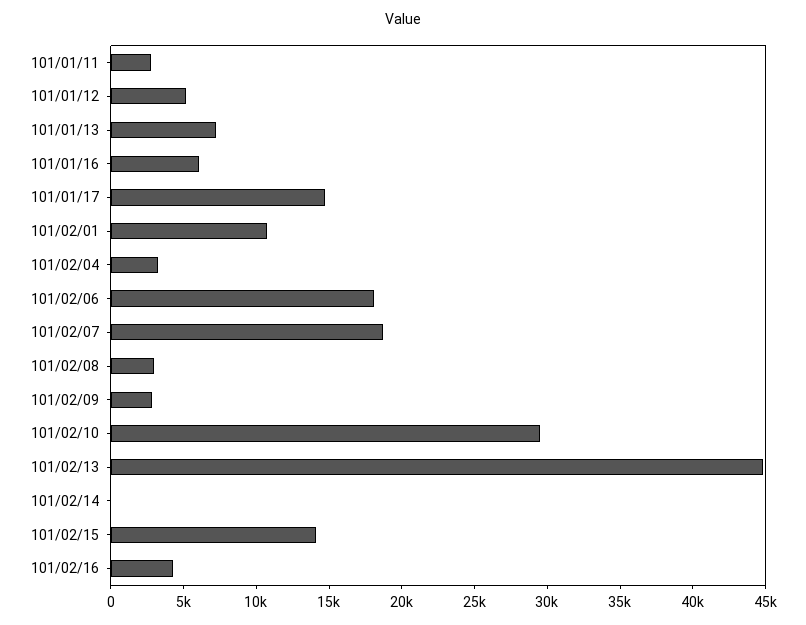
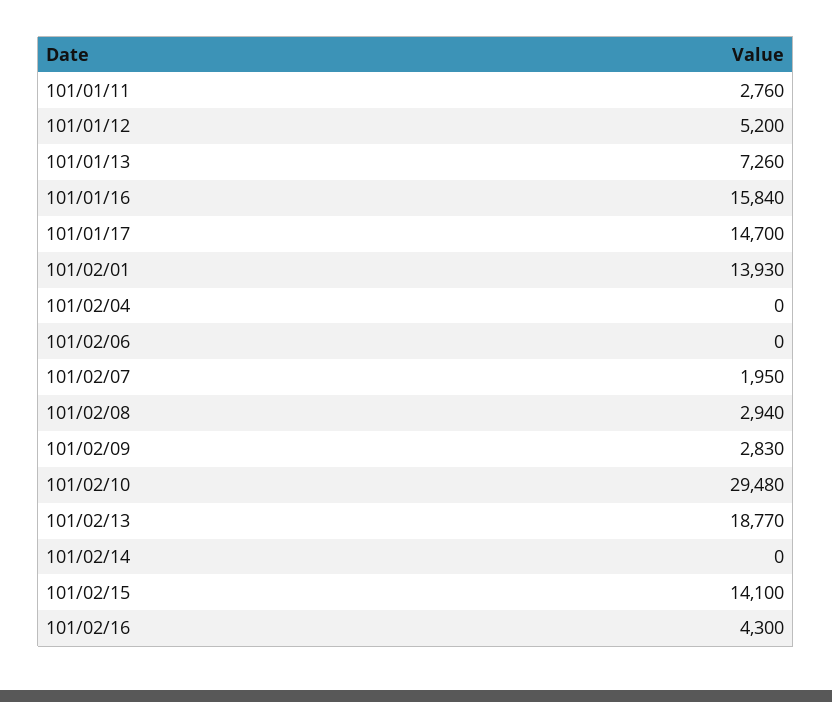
101/01/16: 6000 -> 15840
101/02/01: 11000 -> 13930
101/02/04: 3000 -> 0
101/02/06: 18000 -> 0
101/02/07: 19000 -> 1950
101/02/13: 45000 -> 18770

